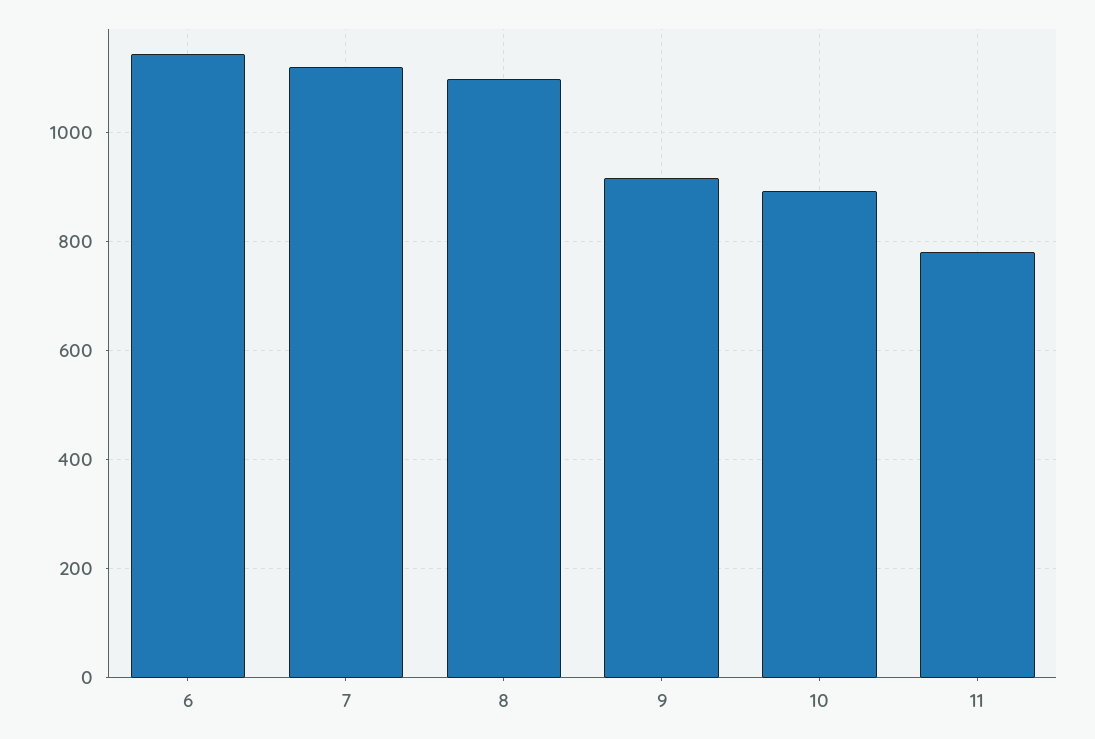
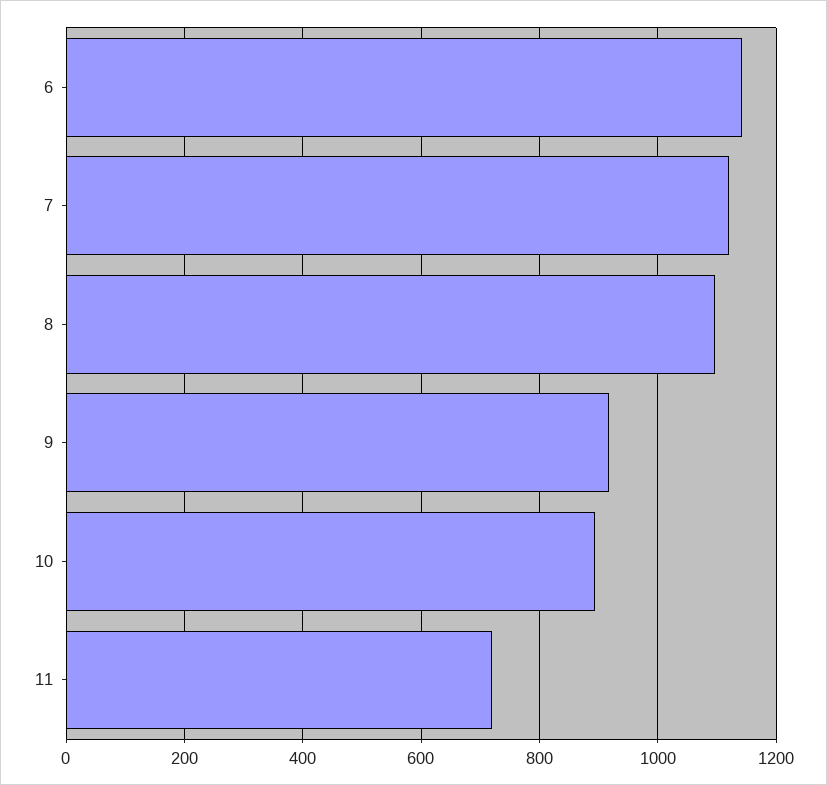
11: 780 -> 720

